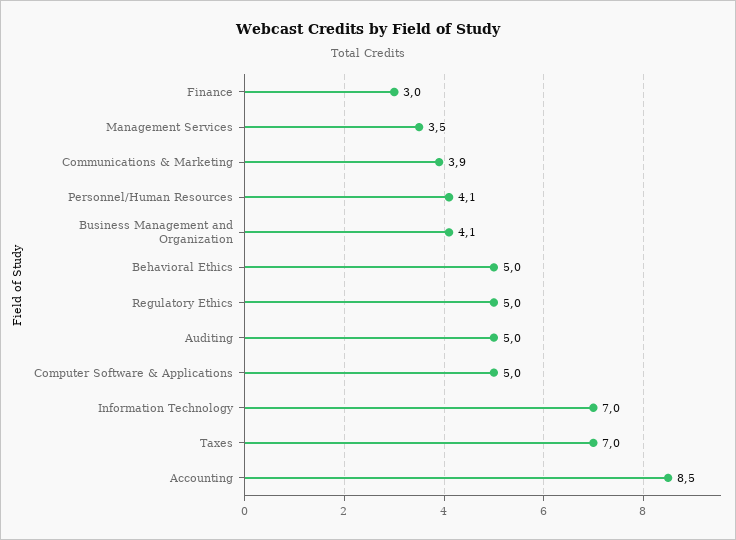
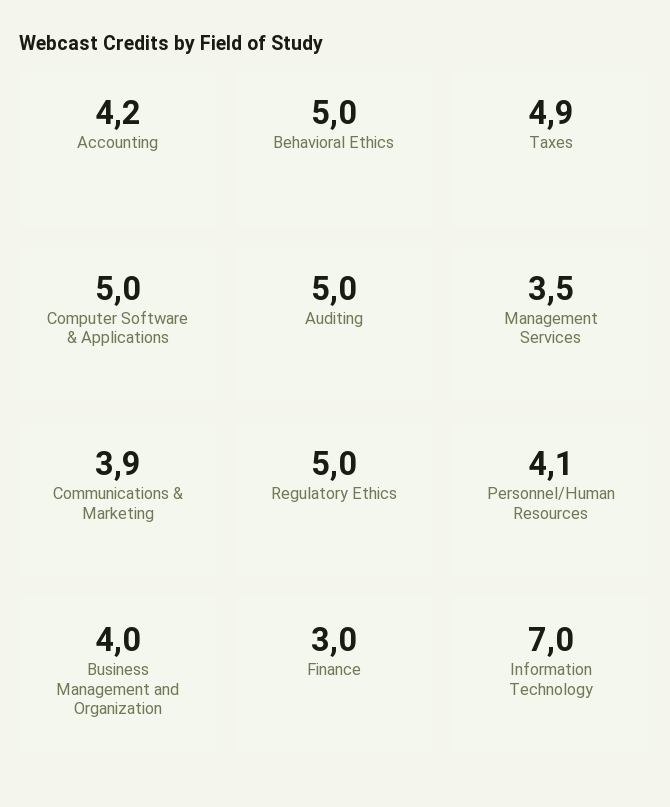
Business Management and Organization: 4.1 -> 4
Taxes: 7 -> 4.9
Accounting: 8.5 -> 4.2

